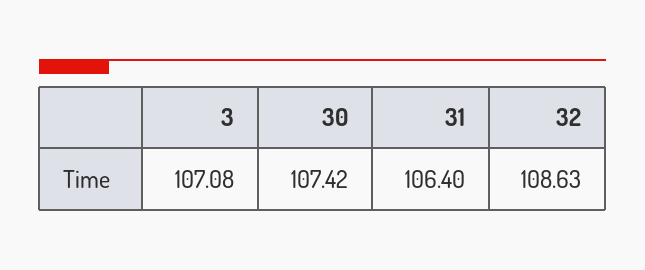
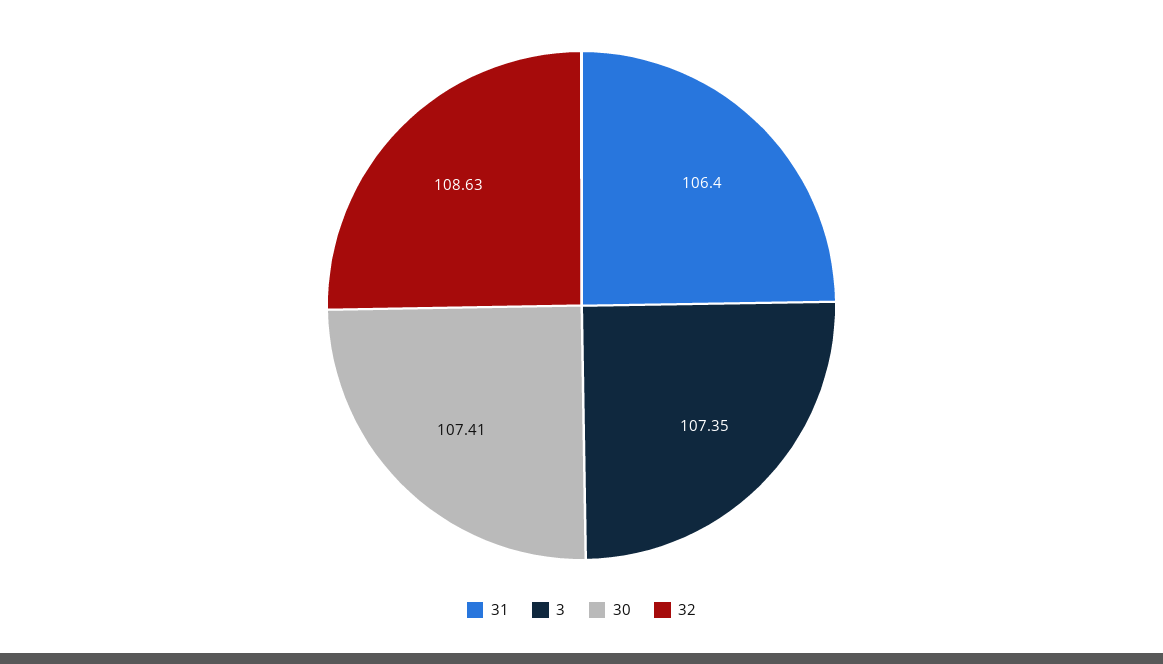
3: 107.08 -> 107.35
30: 107.42 -> 107.41

